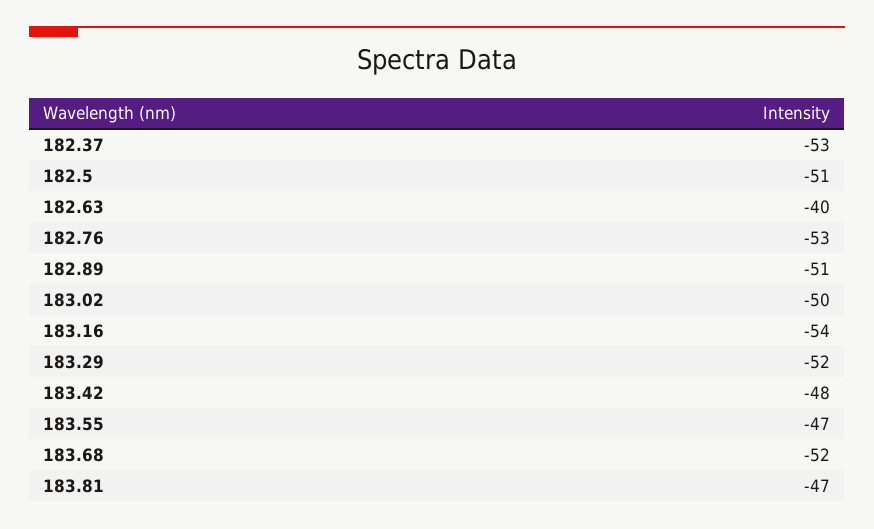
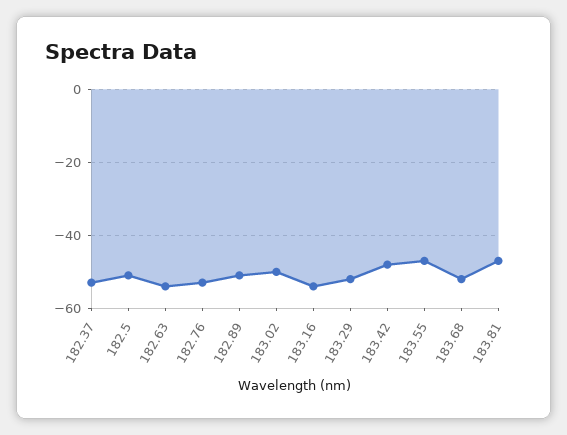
182.63: -40 -> -55

